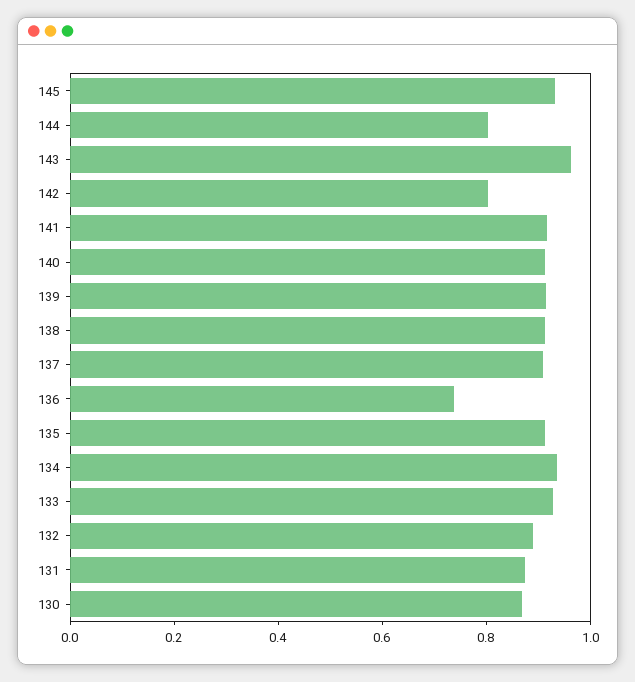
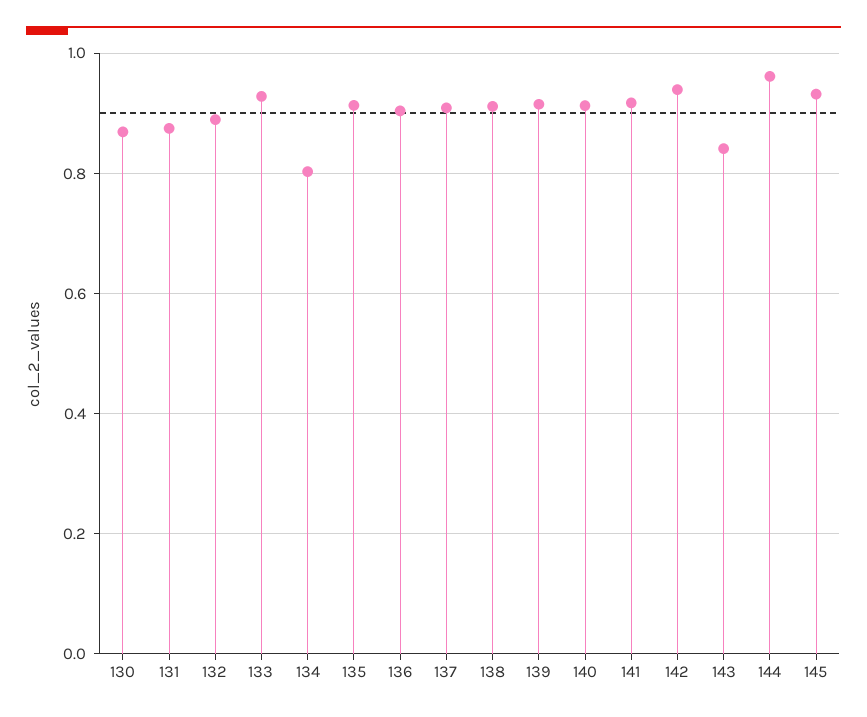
144: 0.8 -> 0.96
143: 0.95 -> 0.84
142: 0.8 -> 0.94
136: 0.75 -> 0.9
134: 0.95 -> 0.8

